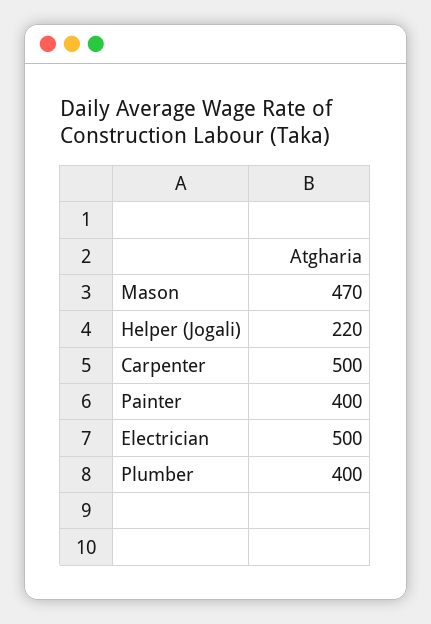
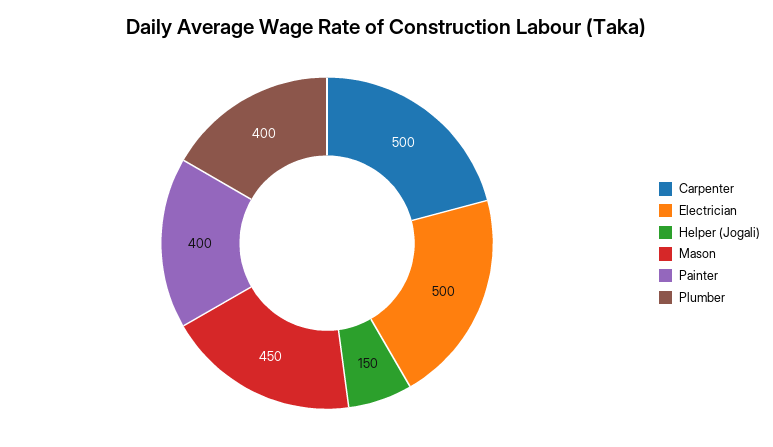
Mason: 470 -> 450
Helper (Jogali): 220 -> 150

